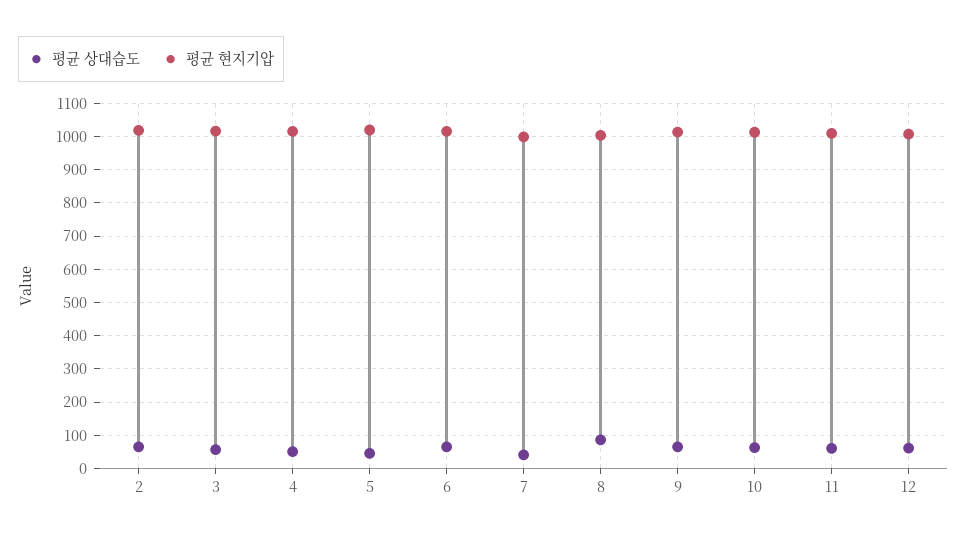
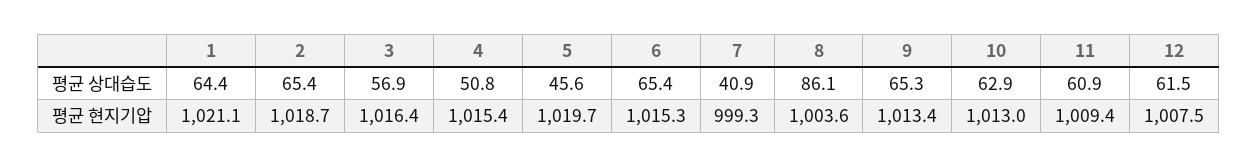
평균 상대습도, 1: none -> 64.4
평균 현지기압, 1: none -> 1021.1

